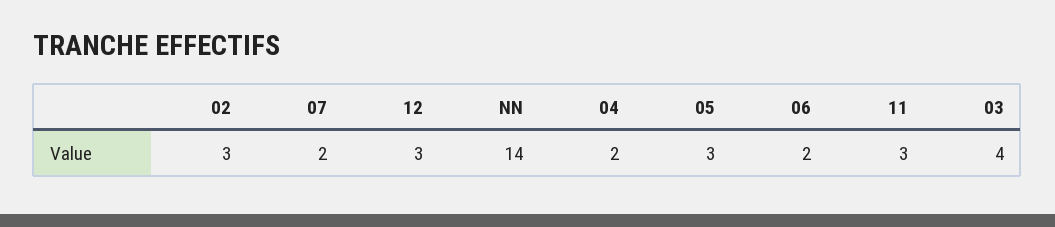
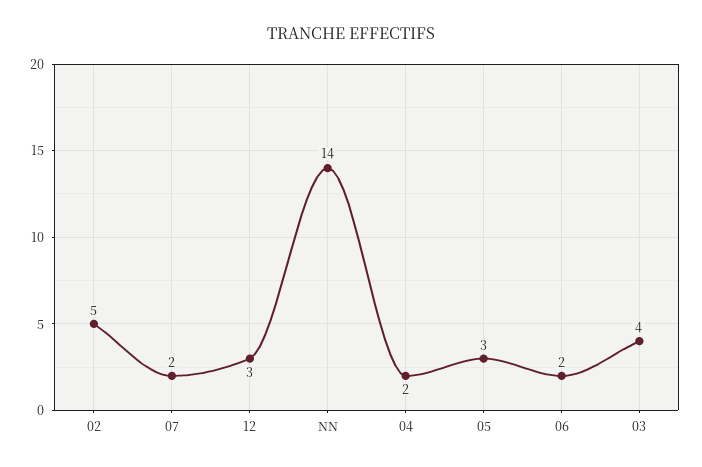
02: 3 -> 5
11: 3 -> none

